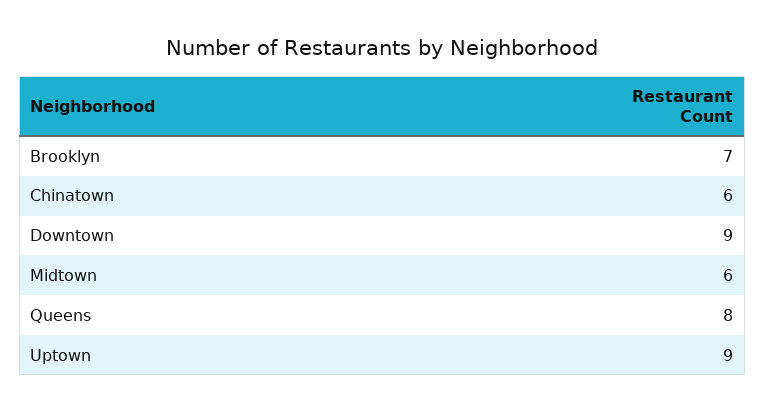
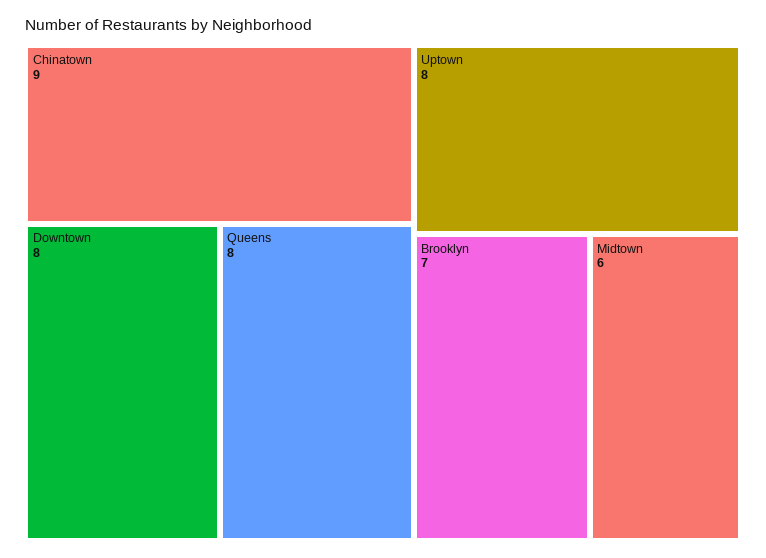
Chinatown: 6 -> 9
Downtown: 9 -> 8
Uptown: 9 -> 8

